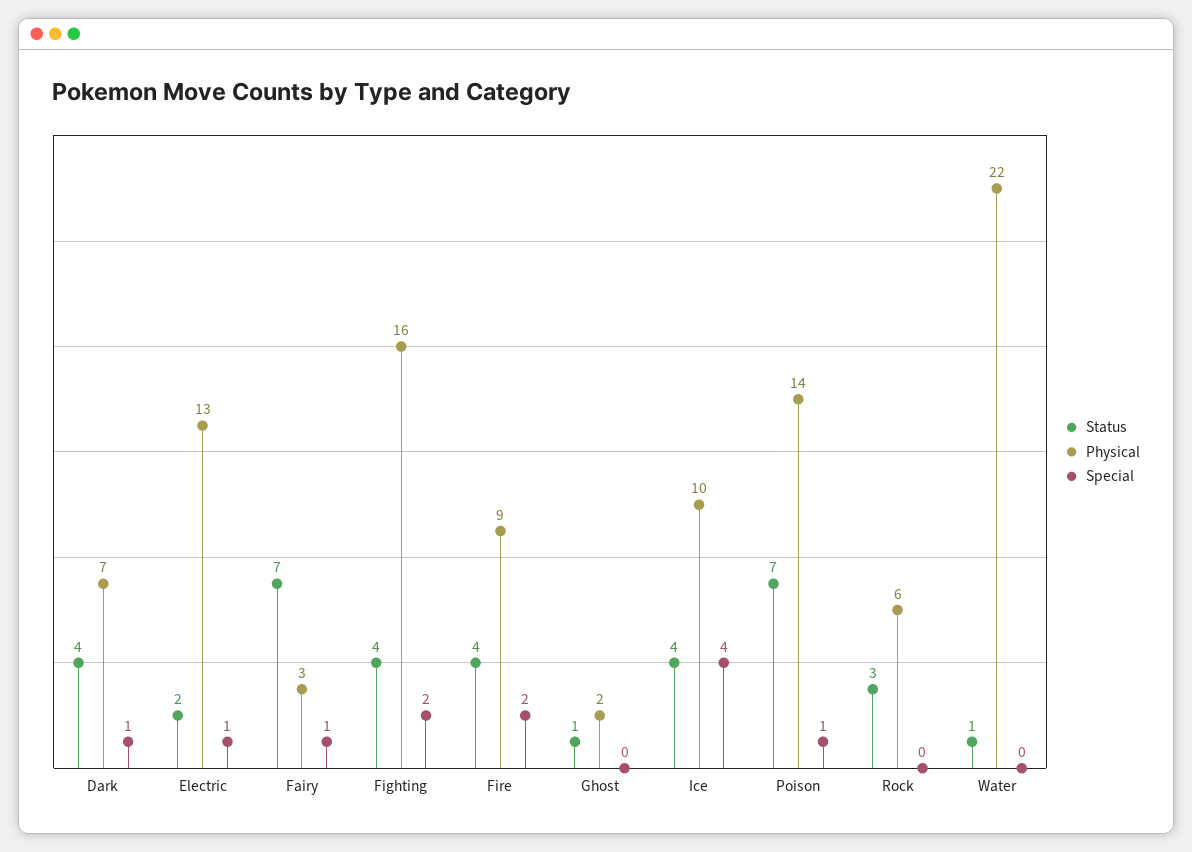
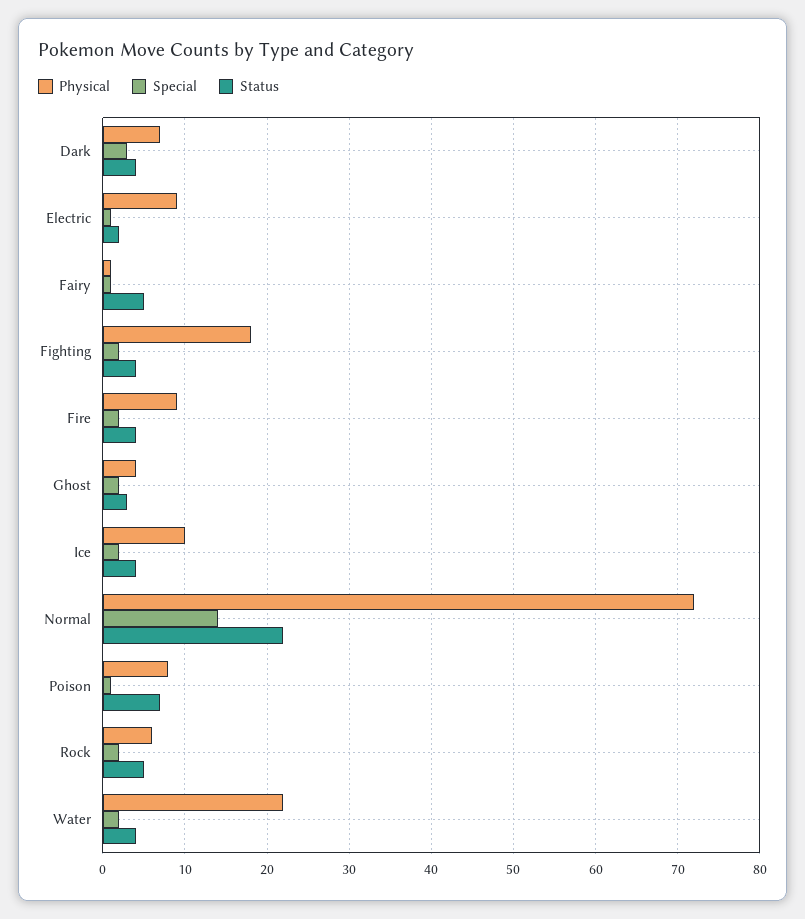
Special, Dark: 1 -> 3
Physical, Electric: 13 -> 9
Status, Fairy: 7 -> 5
Physical, Fairy: 3 -> 1
Physical, Fighting: 16 -> 18
Status, Ghost: 1 -> 3
Physical, Ghost: 2 -> 4
Special, Ghost: 0 -> 2
Special, Ice: 4 -> 2
Physical, Poison: 14 -> 8
Status, Rock: 3 -> 5
Special, Rock: 0 -> 2
Status, Water: 1 -> 4
Special, Water: 0 -> 2
Physical, Normal: none -> 72
Special, Normal: none -> 14
Status, Normal: none -> 22

